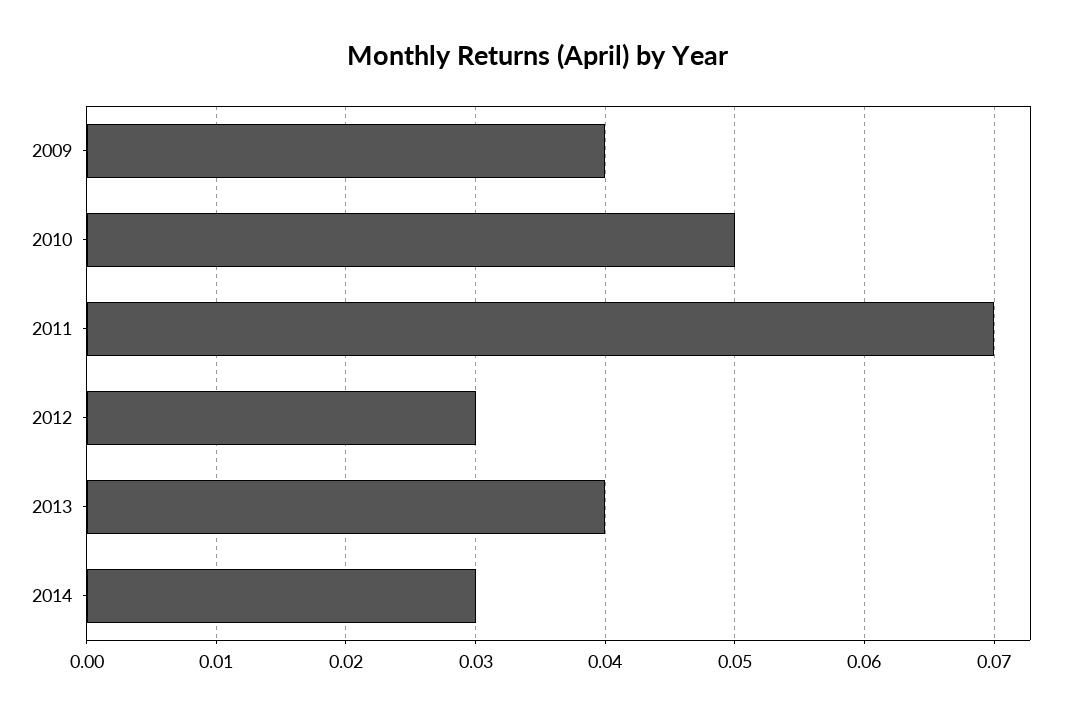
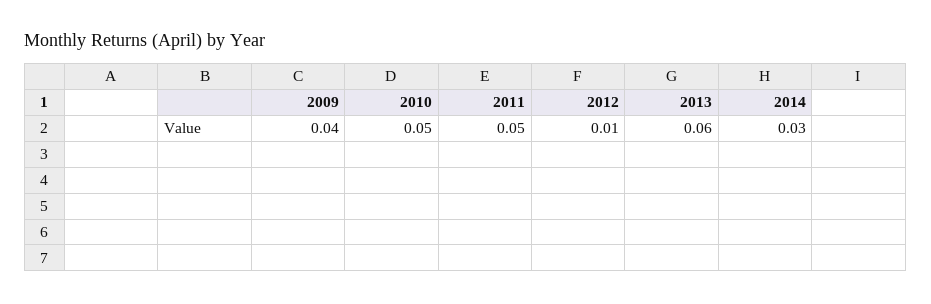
2011: 0.07 -> 0.05
2012: 0.03 -> 0.01
2013: 0.04 -> 0.06

